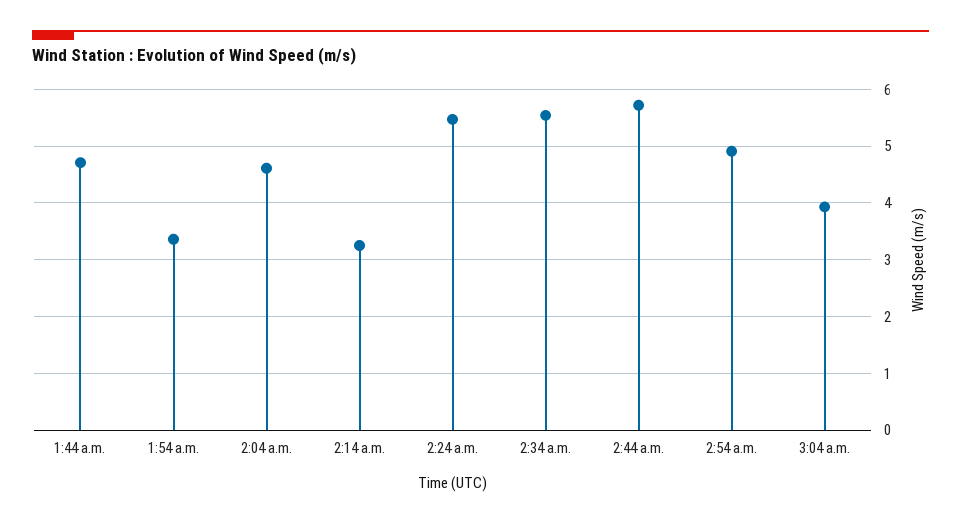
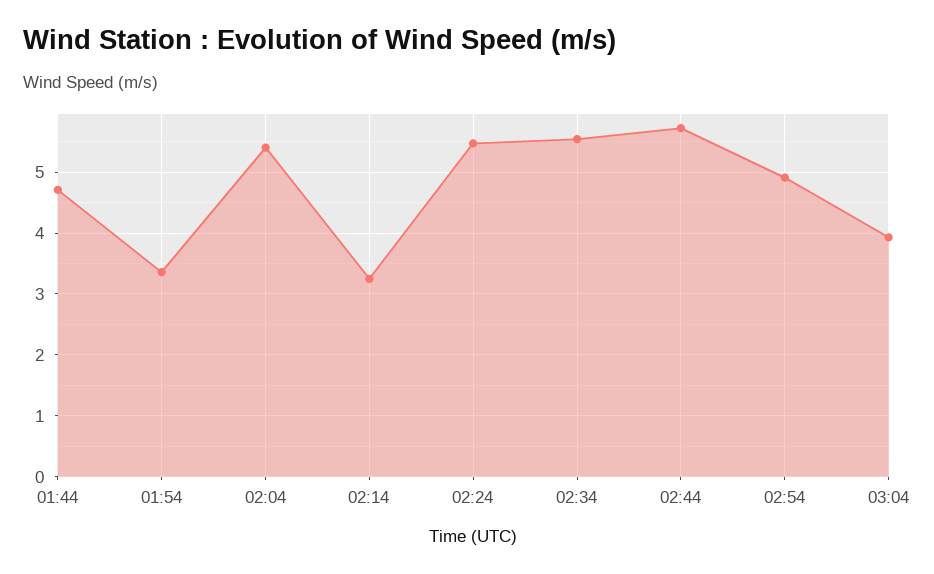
2:04 a.m.: 4.6 -> 5.4

